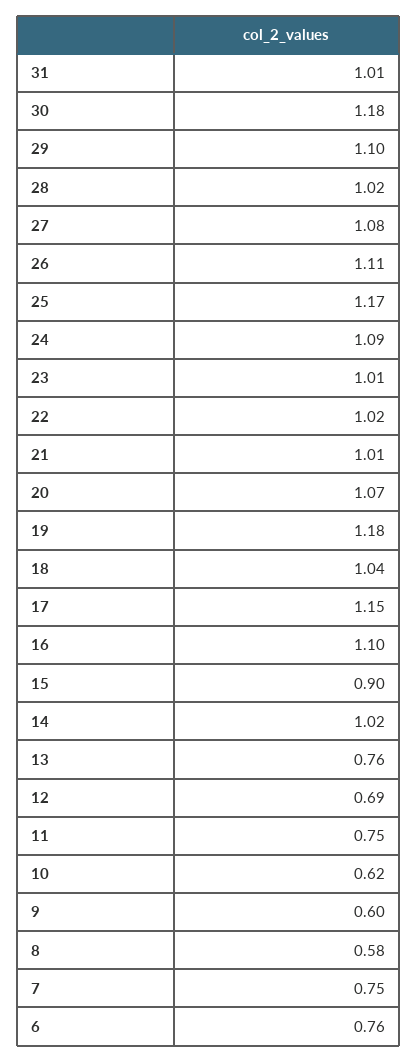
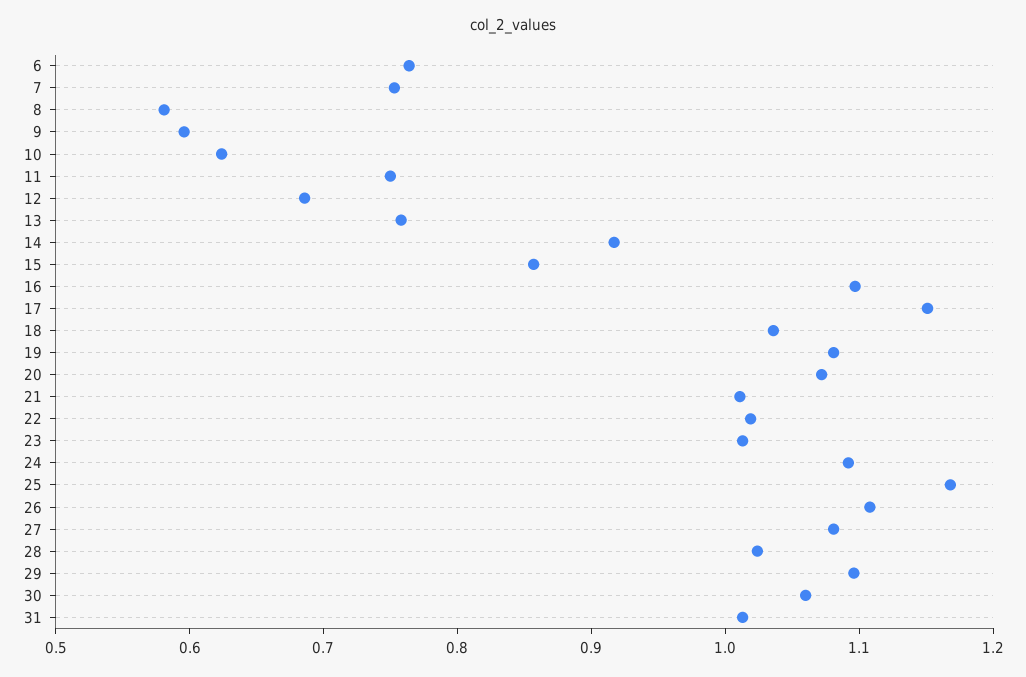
30: 1.18 -> 1.06
19: 1.18 -> 1.08
15: 0.9 -> 0.86
14: 1.02 -> 0.92

